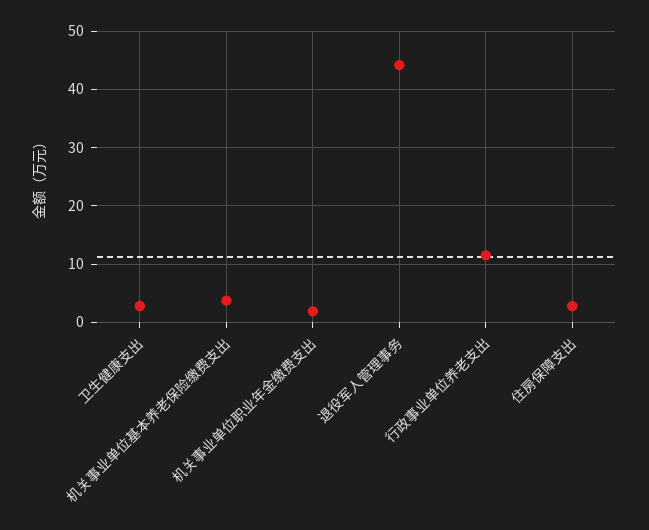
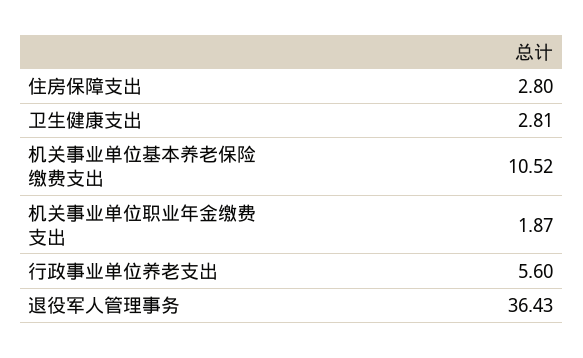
机关事业单位基本养老保险缴费支出: 4 -> 10.52
退役军人管理事务: 44 -> 36.43
行政事业单位养老支出: 12 -> 5.6

